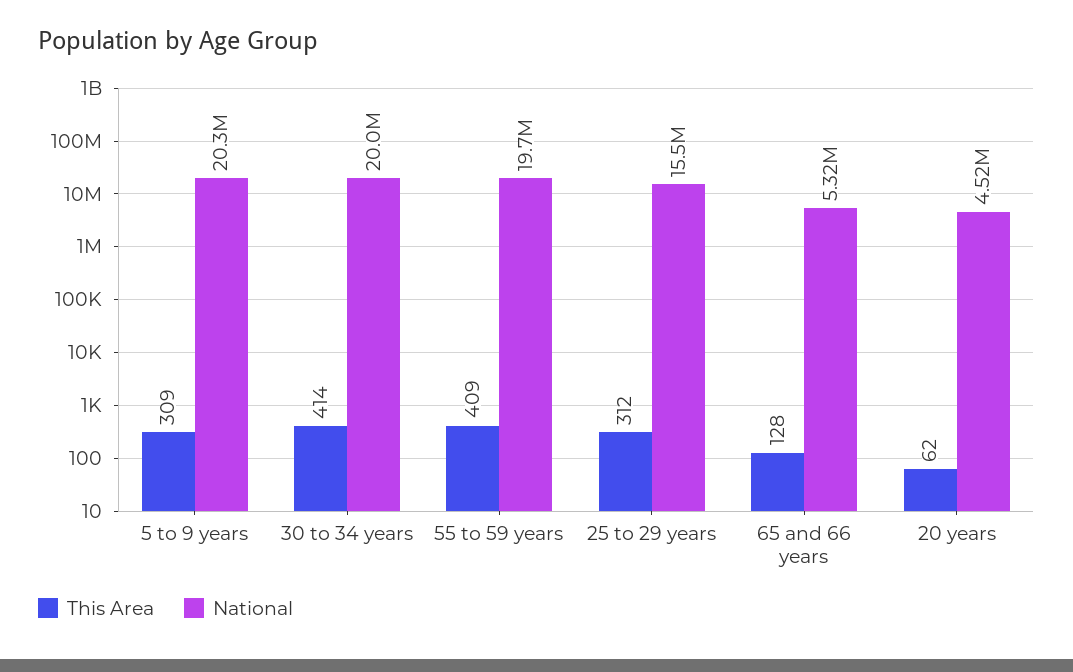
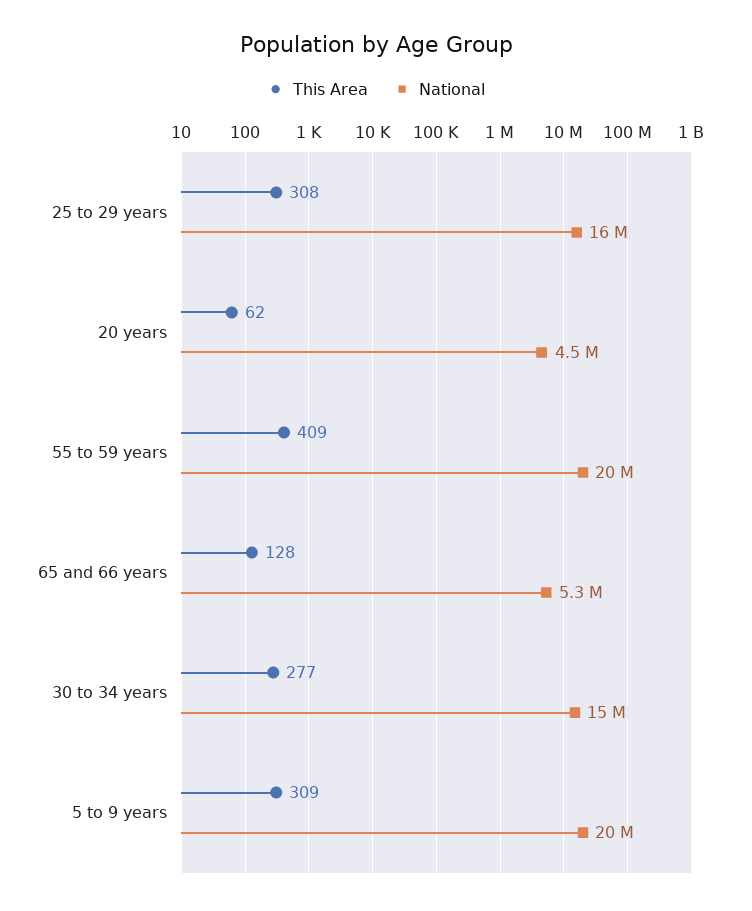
This Area, 30 to 34 years: 414 -> 277
National, 30 to 34 years: 20000000 -> 15000000
This Area, 25 to 29 years: 312 -> 308

